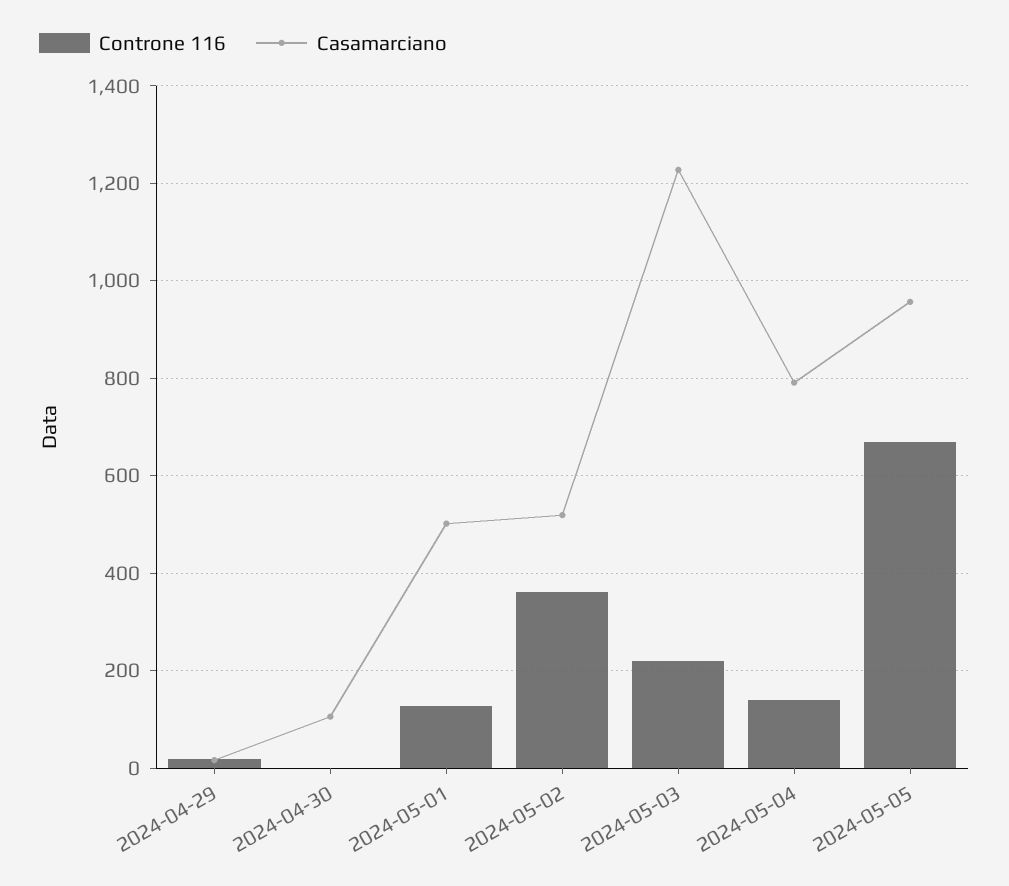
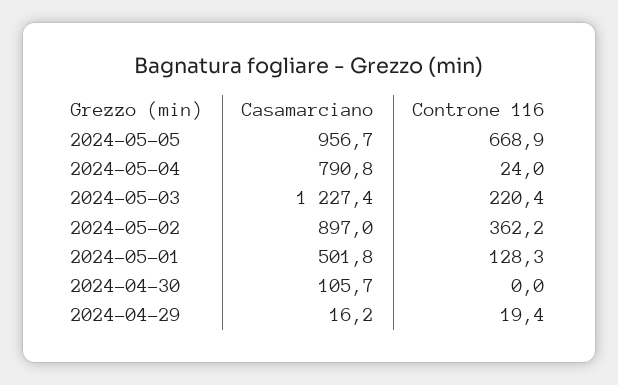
Casamarciano, 2024-05-02: 520 -> 897
Controne 116, 2024-05-04: 140 -> 24

